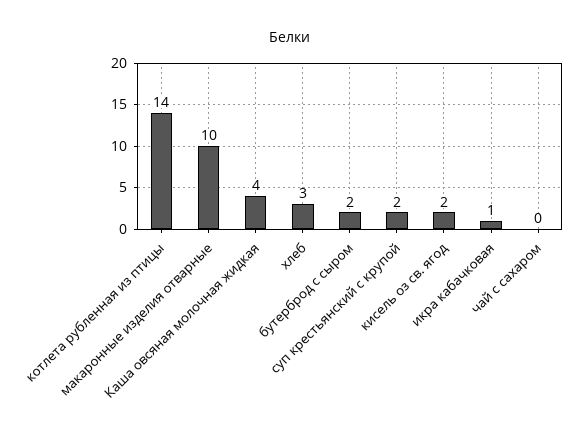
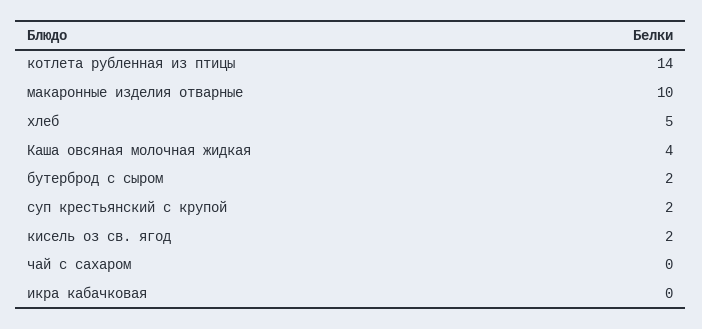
хлеб: 3 -> 5
икра кабачковая: 1 -> 0

